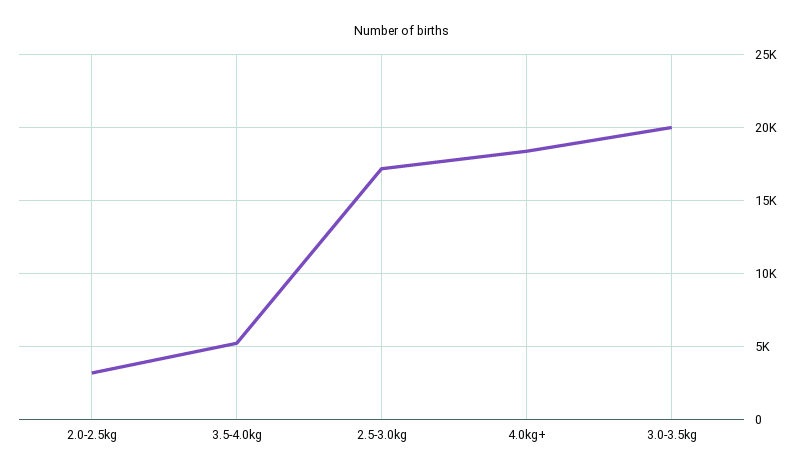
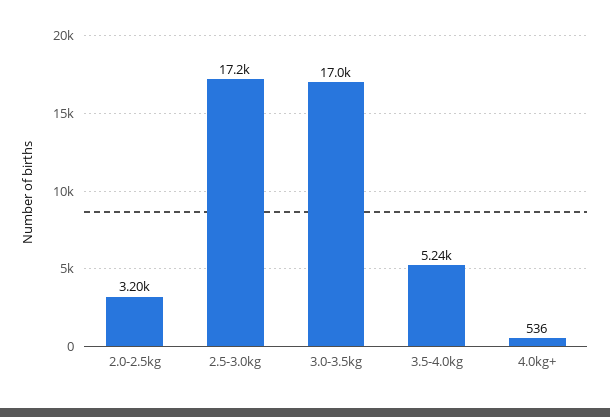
4.0kg+: 18500 -> 536
3.0-3.5kg: 20000 -> 17000

